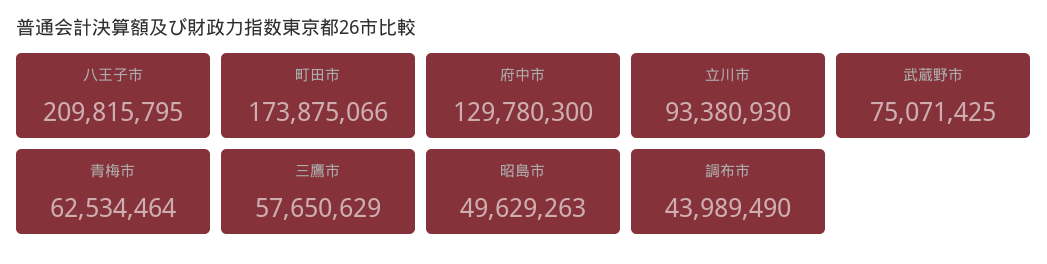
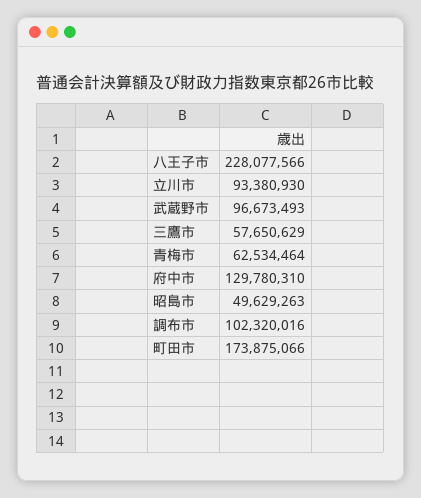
八王子市: 209815795 -> 228077566
府中市: 129780300 -> 129780310
武蔵野市: 75071425 -> 96673493
調布市: 43989490 -> 102320016

